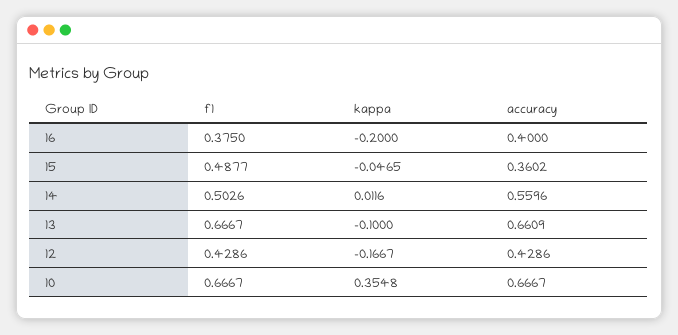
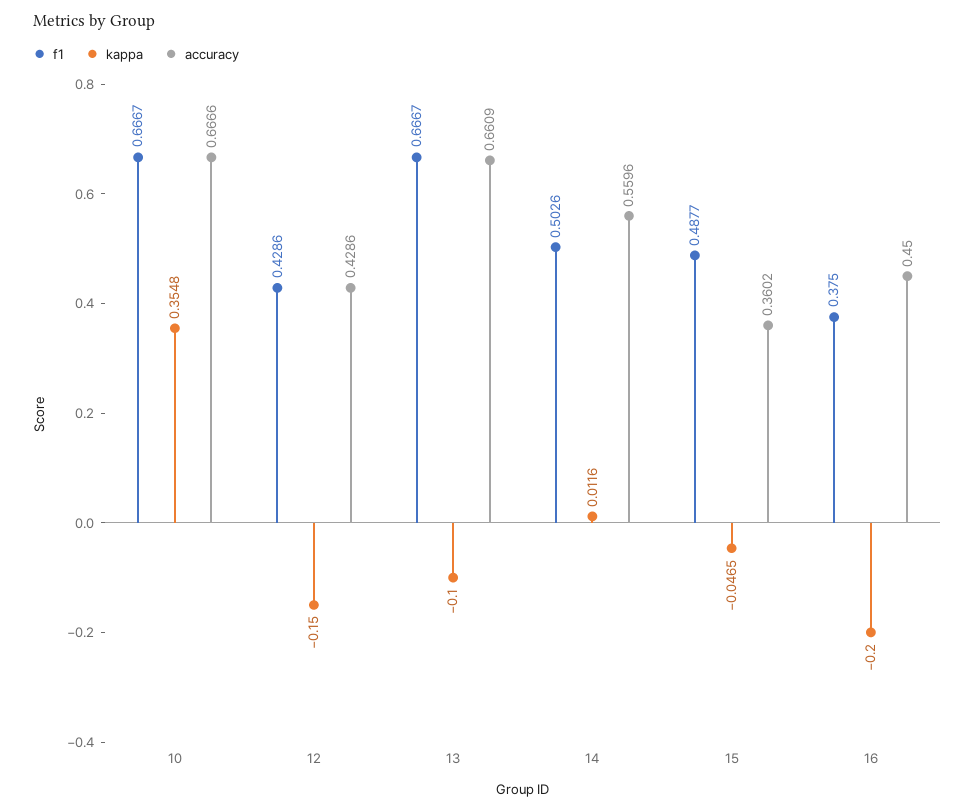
accuracy, 16: 0.4 -> 0.45
kappa, 12: -0.1667 -> -0.15
accuracy, 10: 0.6667 -> 0.6666

